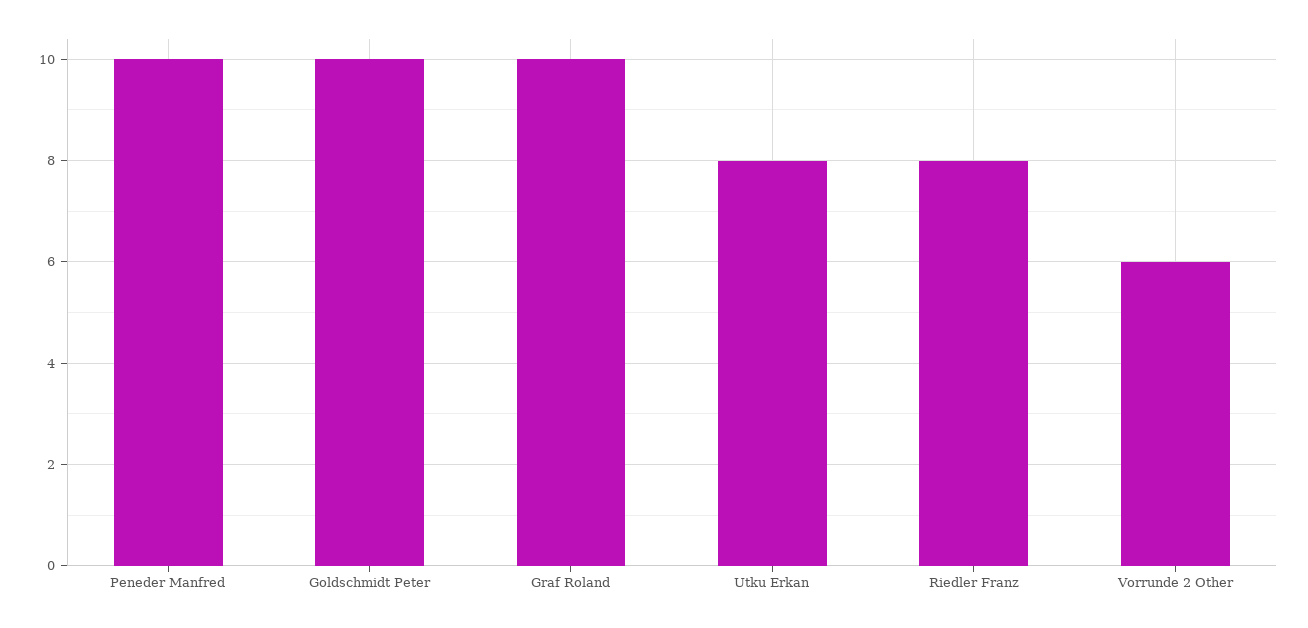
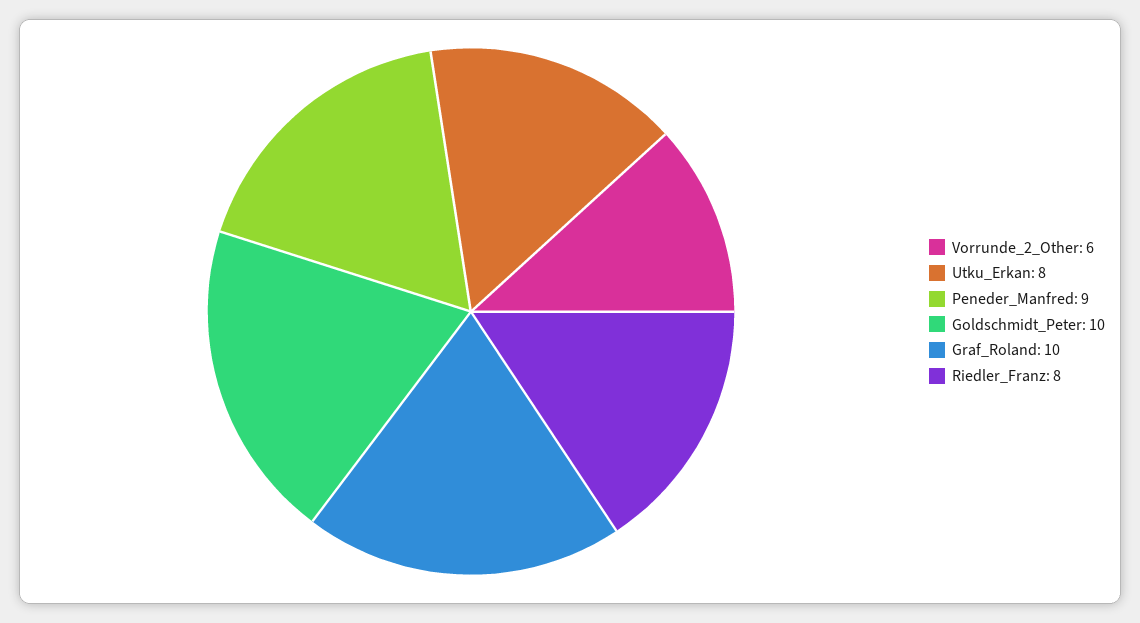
Peneder Manfred: 10 -> 9

